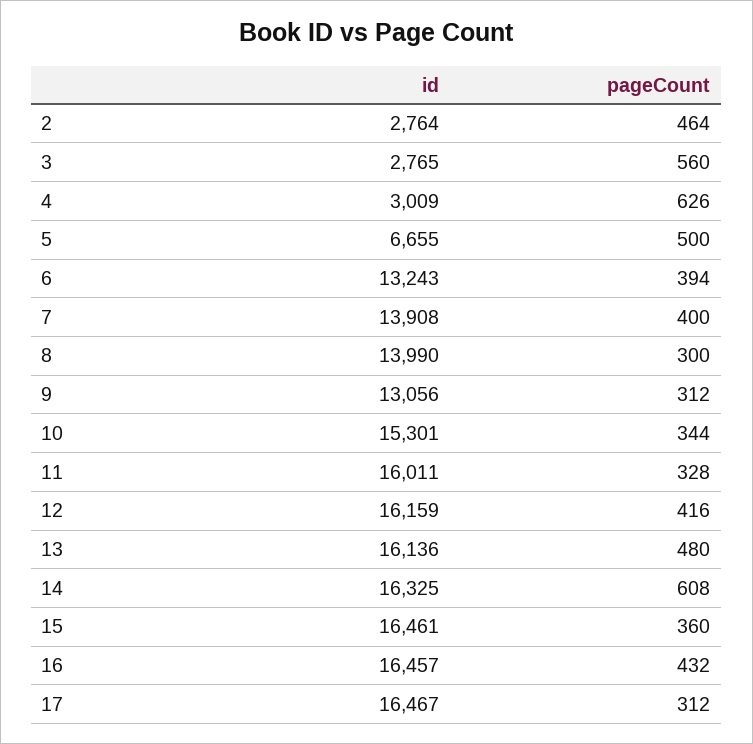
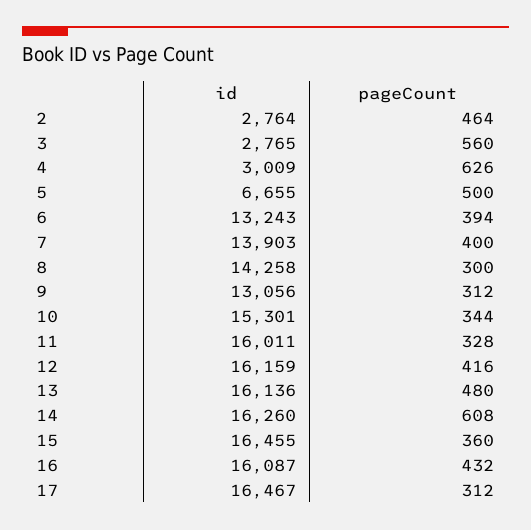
id, 7: 13908 -> 13903
id, 8: 13990 -> 14258
id, 14: 16325 -> 16260
id, 15: 16461 -> 16455
id, 16: 16457 -> 16087

